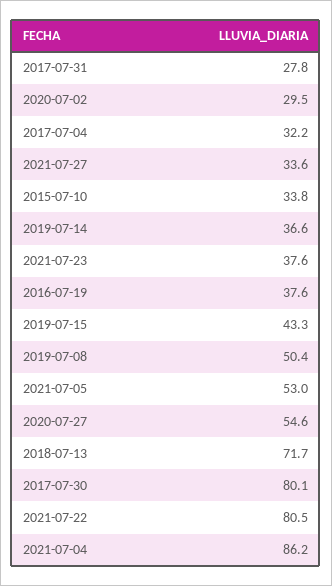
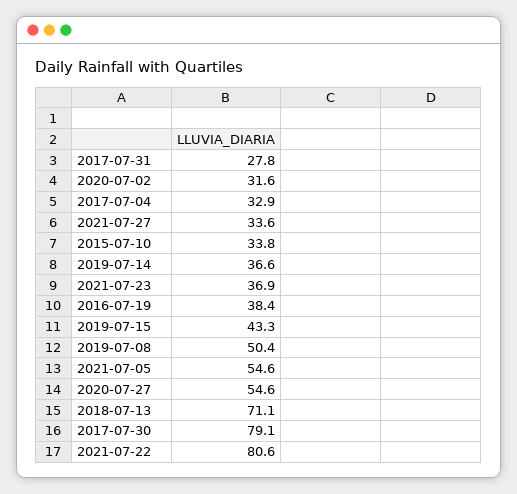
2020-07-02: 29.5 -> 31.6
2017-07-04: 32.2 -> 32.9
2021-07-23: 37.6 -> 36.9
2016-07-19: 37.6 -> 38.4
2021-07-05: 53 -> 54.6
2018-07-13: 71.7 -> 71.1
2017-07-30: 80.1 -> 79.1
2021-07-22: 80.5 -> 80.6
2021-07-04: 86.2 -> none

